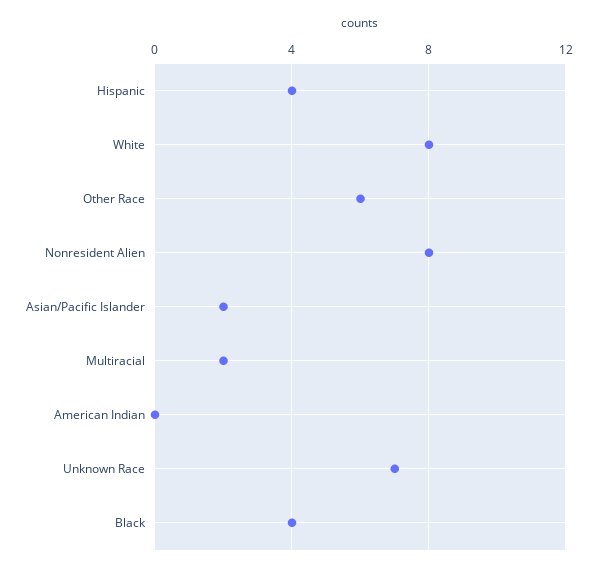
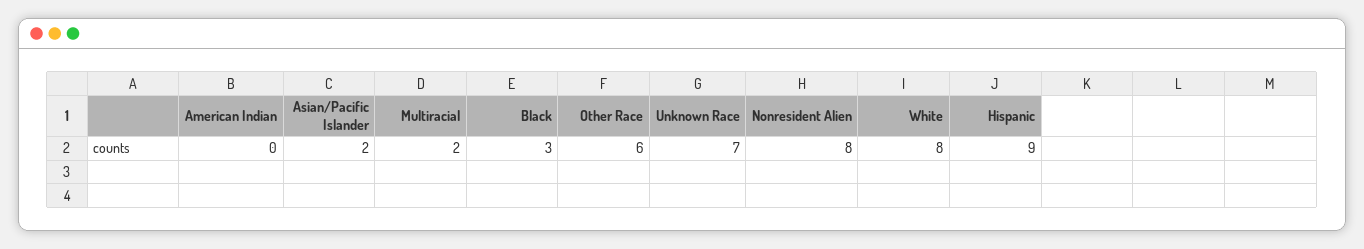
Hispanic: 4 -> 9
Black: 4 -> 3

